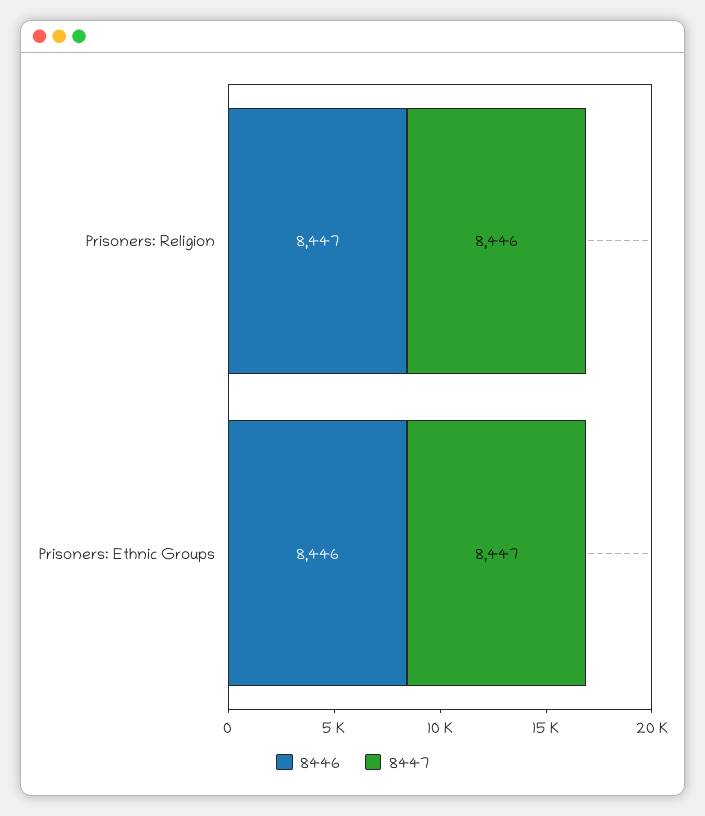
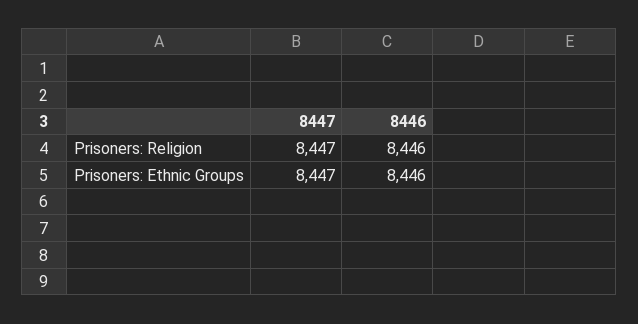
8446, Prisoners: Religion: 8447 -> 8446
8447, Prisoners: Religion: 8446 -> 8447

